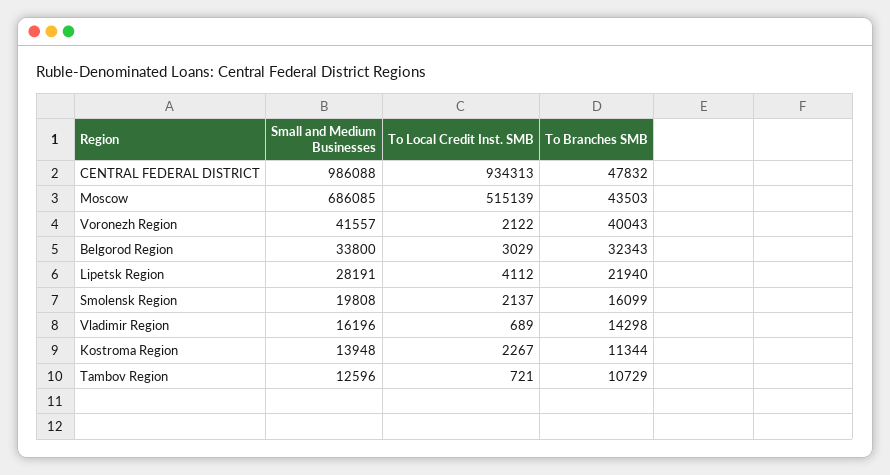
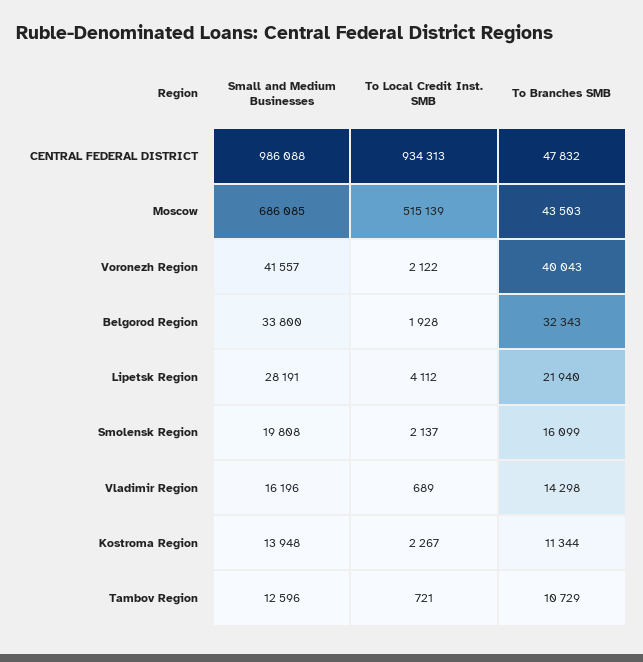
To Local Credit Inst. SMB, Belgorod Region: 3029 -> 1928

